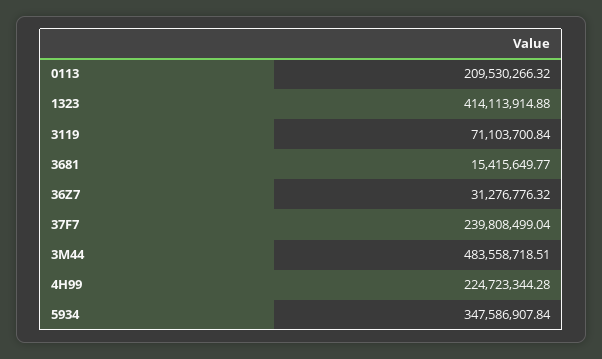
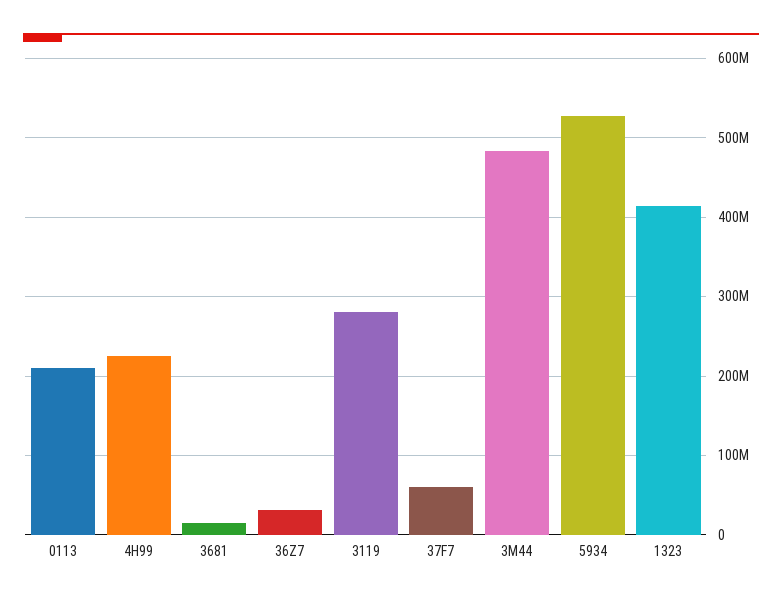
3119: 71103700.84 -> 280000000
37F7: 239808499.04 -> 60000000
5934: 347586907.84 -> 530000000

